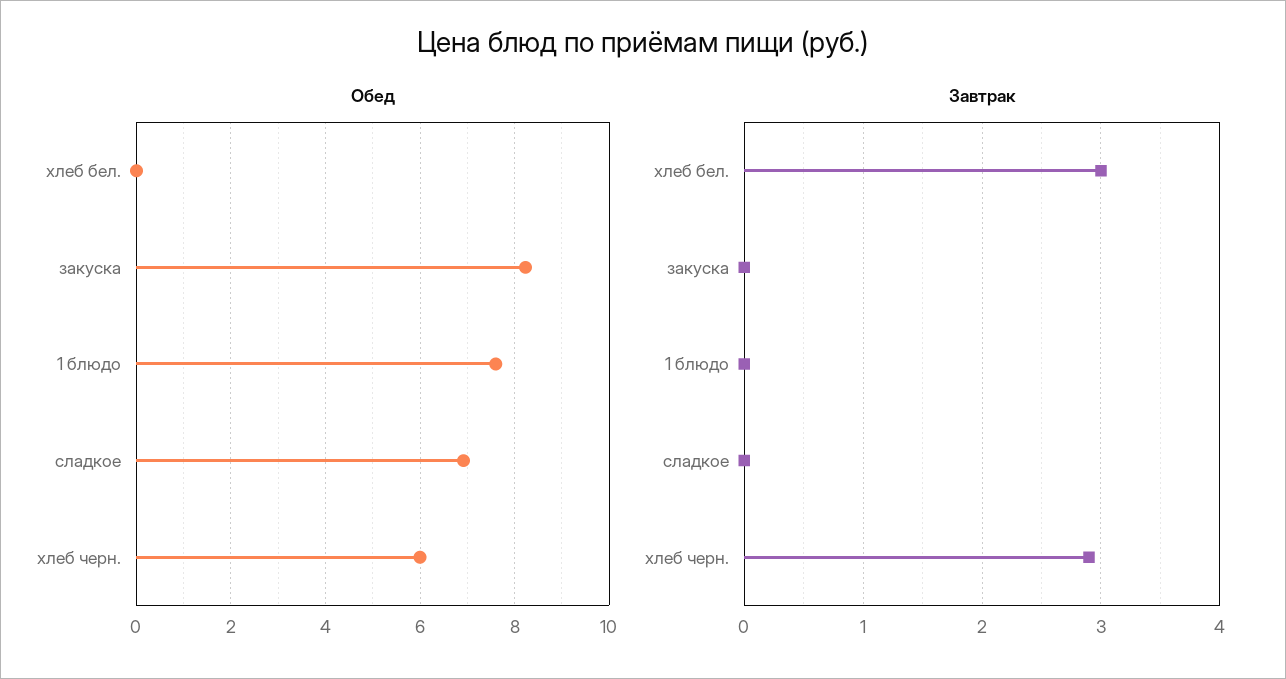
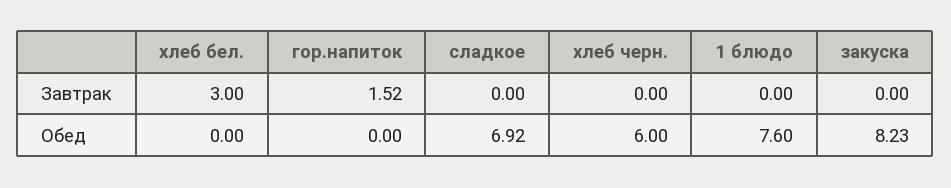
Завтрак, хлеб черн.: 2.9 -> 0
Завтрак, гор.напиток: none -> 1.52
Обед, гор.напиток: none -> 0

